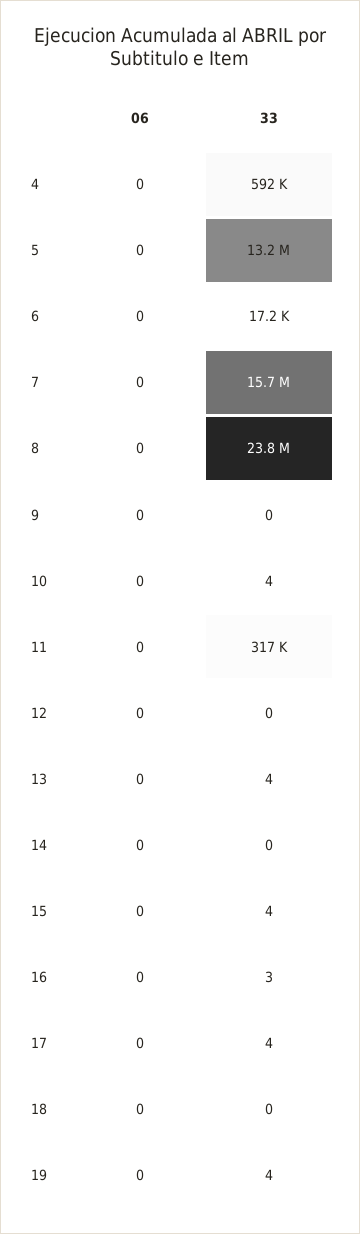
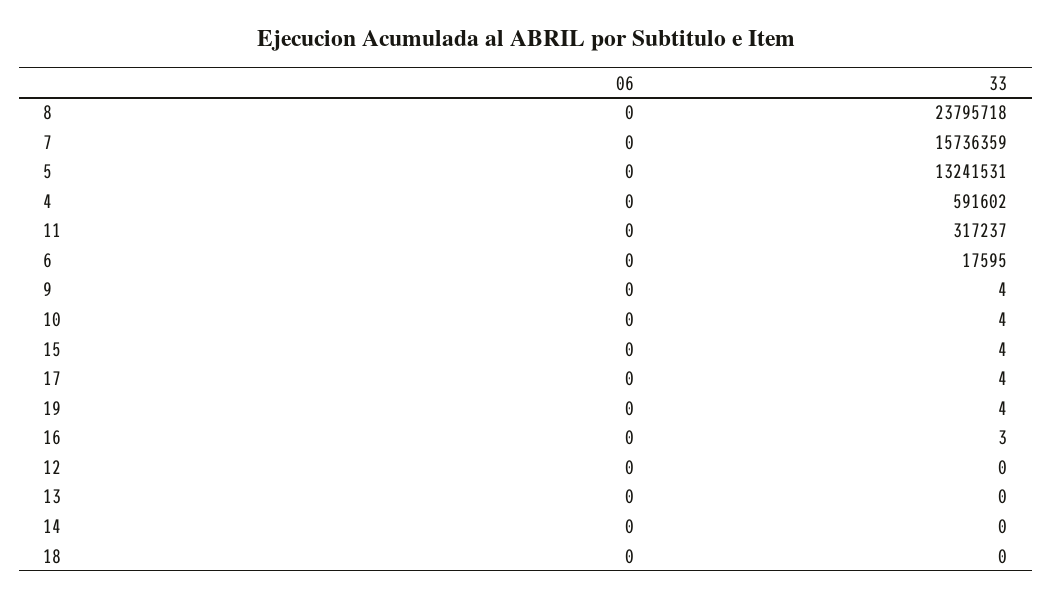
33, 6: 17200 -> 17595
33, 9: 0 -> 4
33, 13: 4 -> 0

